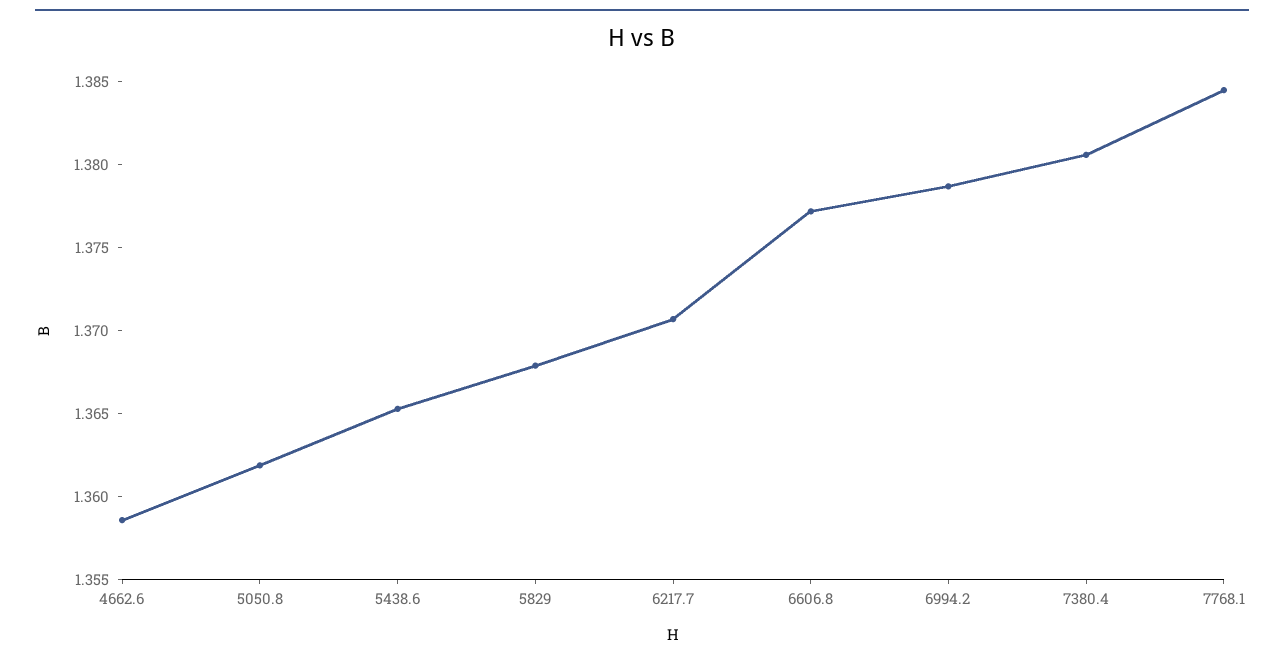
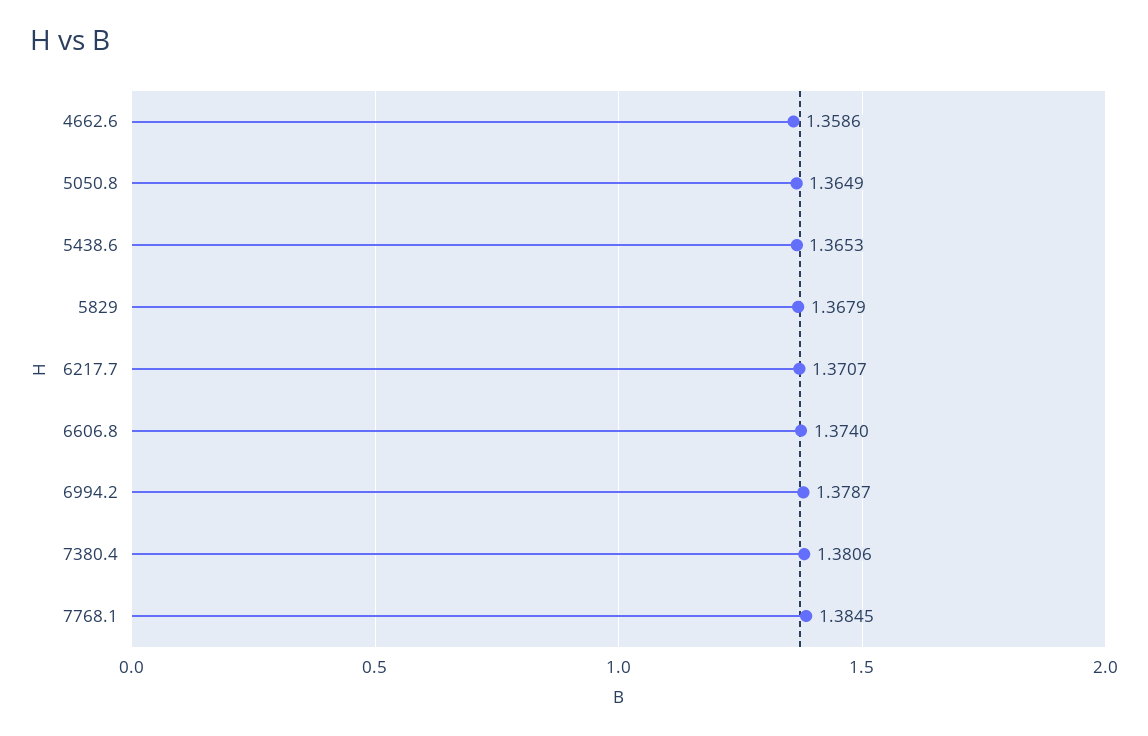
5050.8: 1.362 -> 1.3649
6606.8: 1.377 -> 1.374

